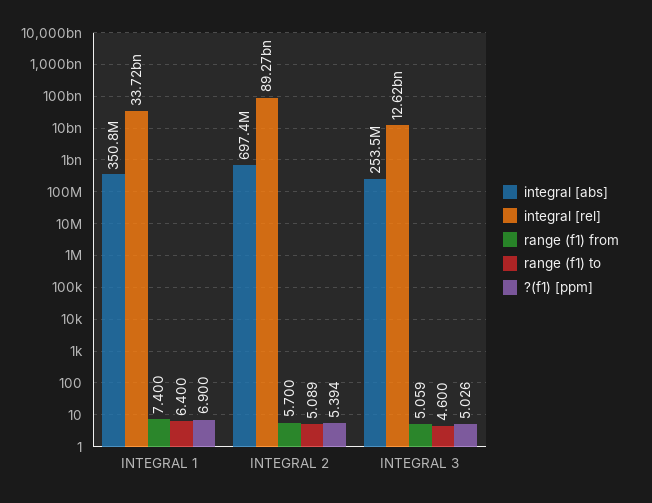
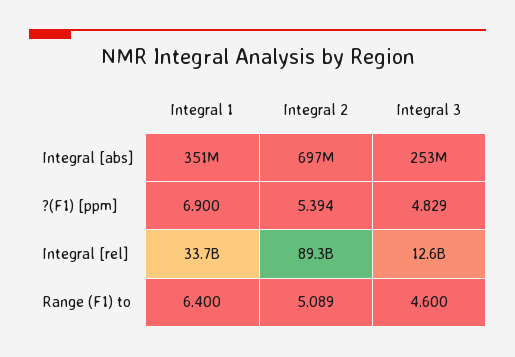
range (f1) from, INTEGRAL 1: 7.4 -> none
range (f1) from, INTEGRAL 2: 5.7 -> none
range (f1) from, INTEGRAL 3: 5.059 -> none
?(f1) [ppm], INTEGRAL 3: 5.026 -> 4.829

